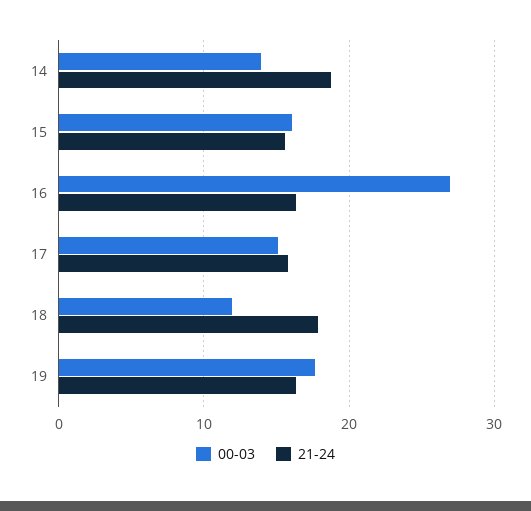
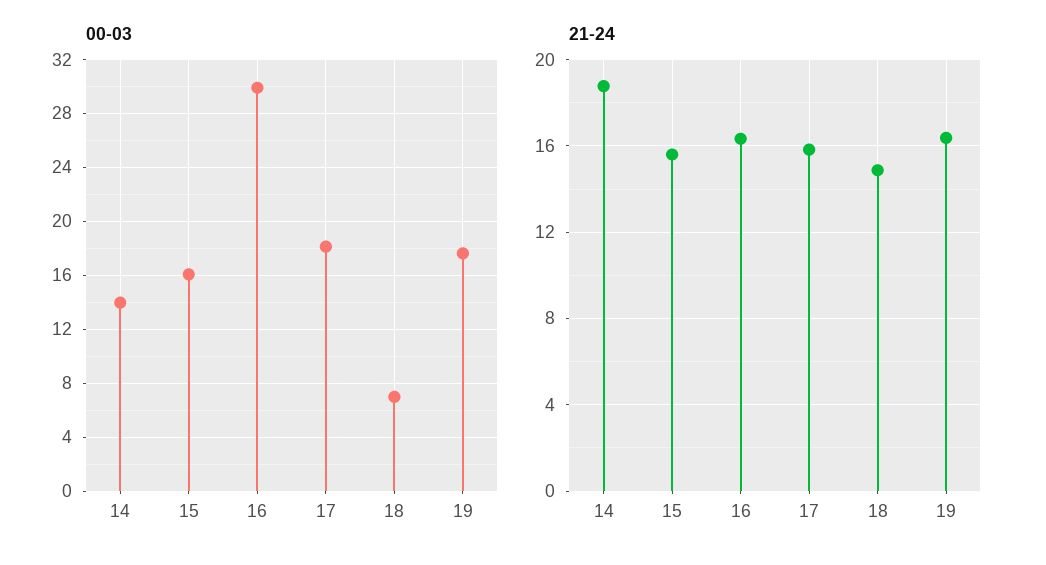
00-03, 16: 27 -> 30
00-03, 17: 15 -> 18
00-03, 18: 12 -> 7
21-24, 18: 18 -> 15

